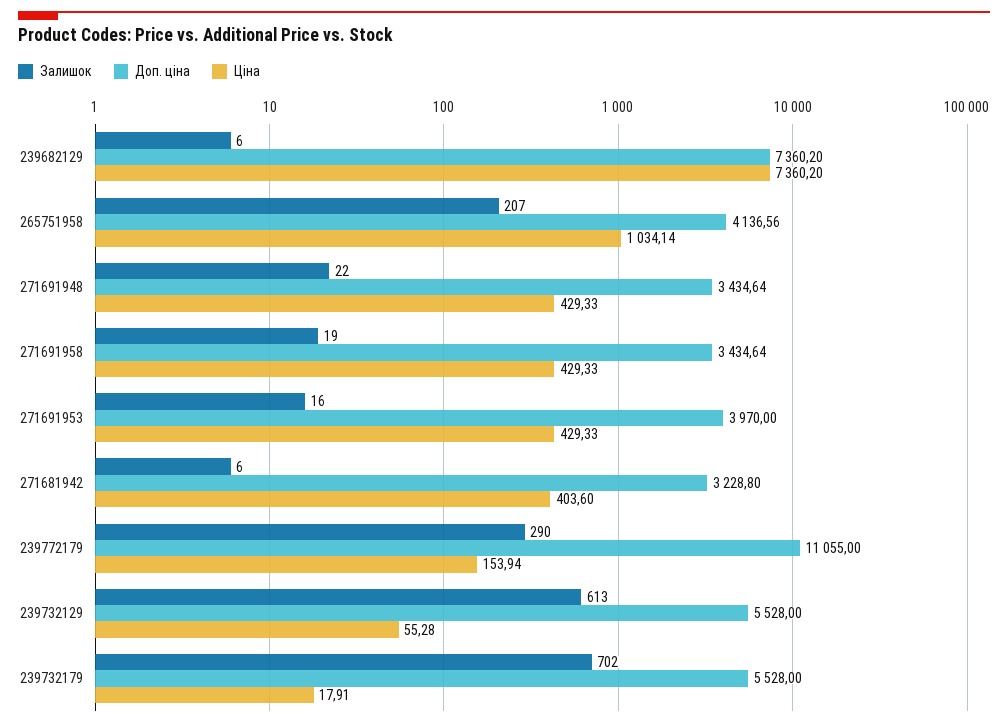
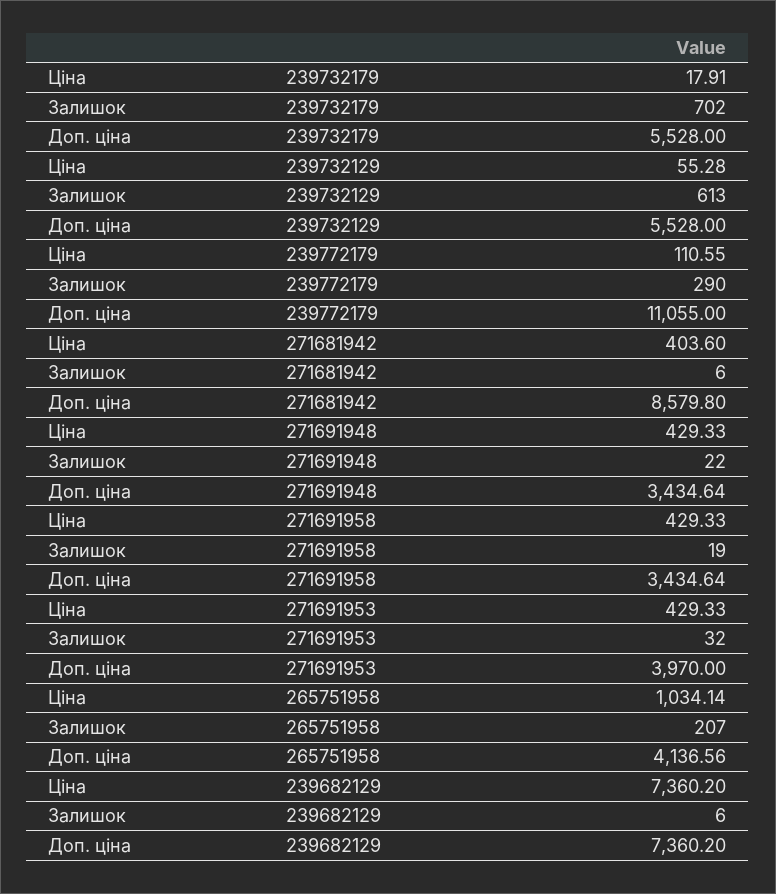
Залишок, 271691953: 16 -> 32
Доп. ціна, 271681942: 3228.8 -> 8579.8
Ціна, 239772179: 153.94 -> 110.55

